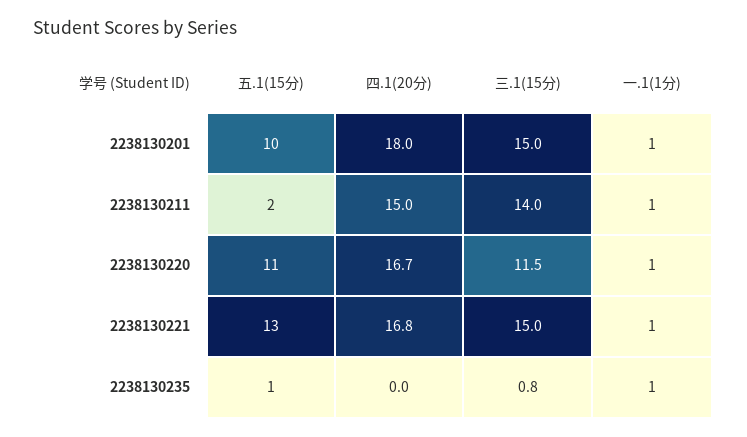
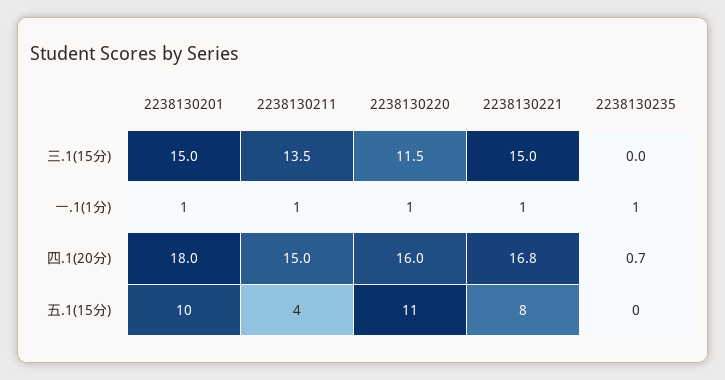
五.1(15分), 2238130211: 2 -> 4
三.1(15分), 2238130211: 14 -> 13.5
四.1(20分), 2238130220: 16.7 -> 16
五.1(15分), 2238130221: 13 -> 8
五.1(15分), 2238130235: 1 -> 0
四.1(20分), 2238130235: 0 -> 0.7
三.1(15分), 2238130235: 0.8 -> 0

